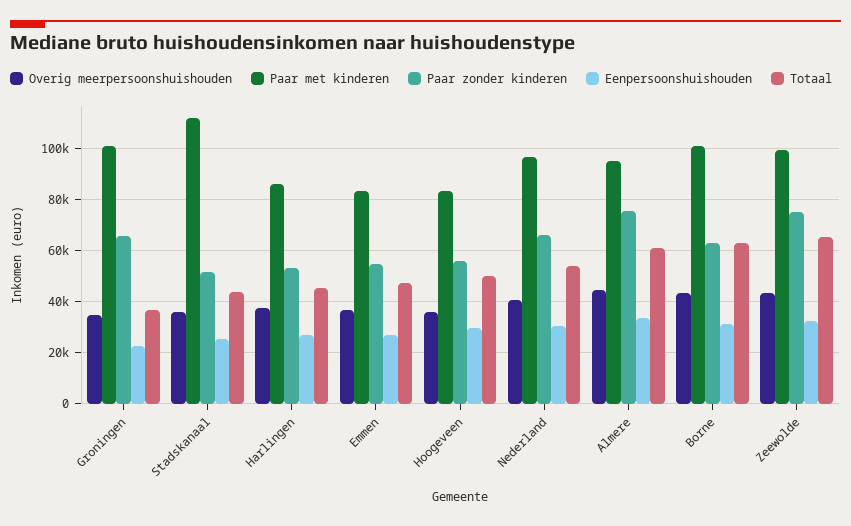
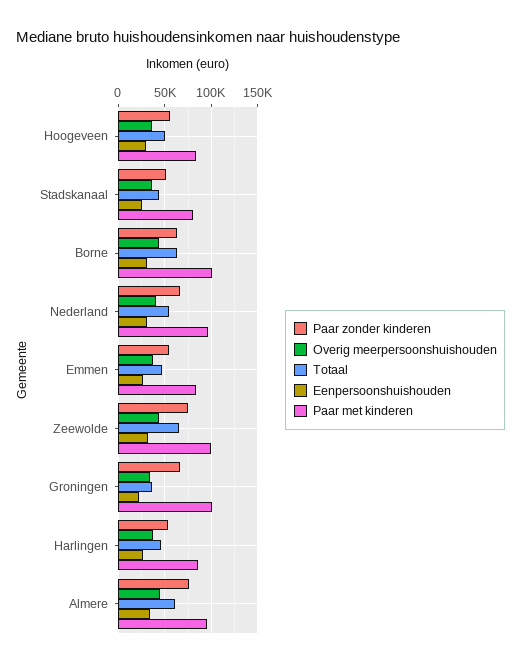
Paar met kinderen, Stadskanaal: 112500 -> 80000

